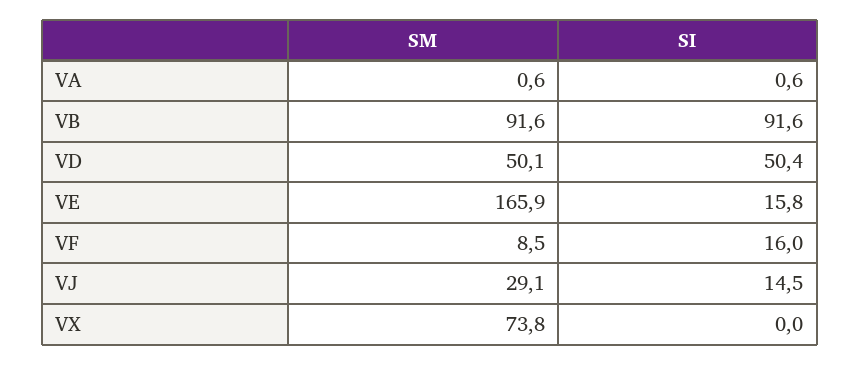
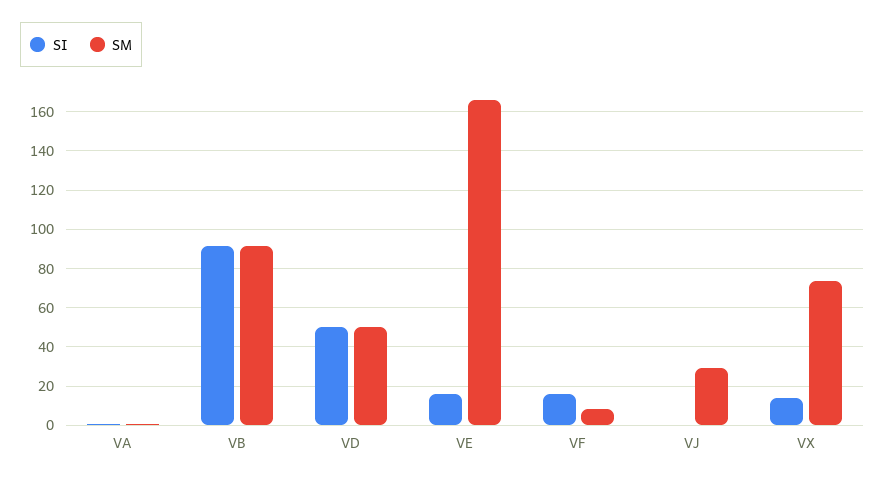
SI, VJ: 14.5 -> 0
SI, VX: 0 -> 15

